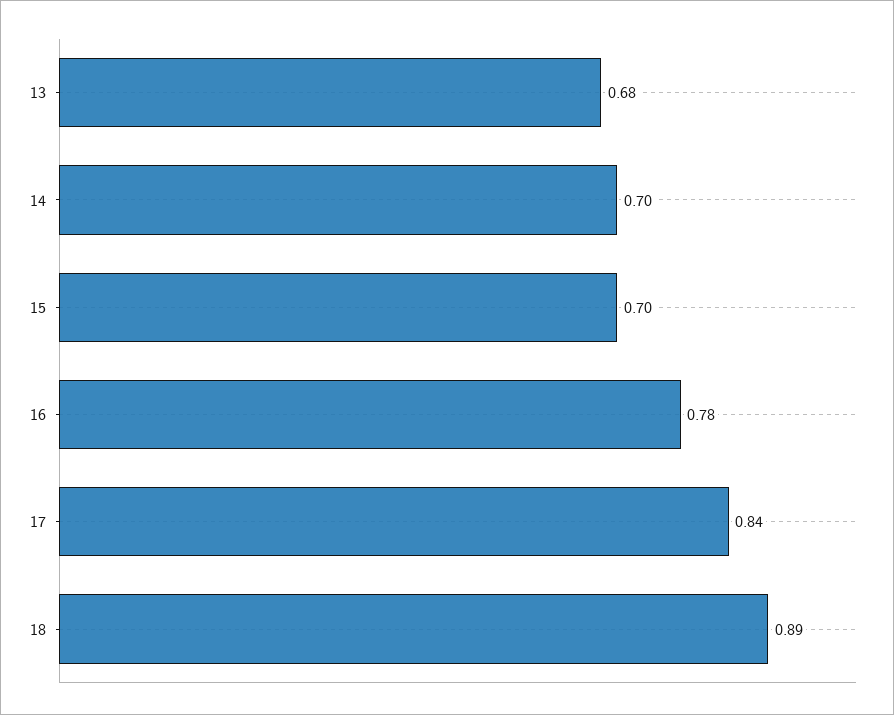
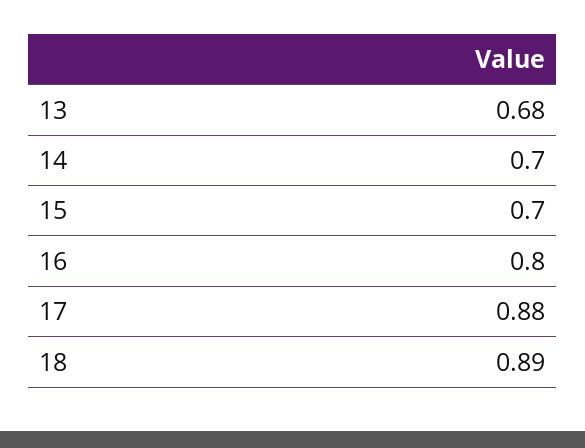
16: 0.78 -> 0.8
17: 0.84 -> 0.88

